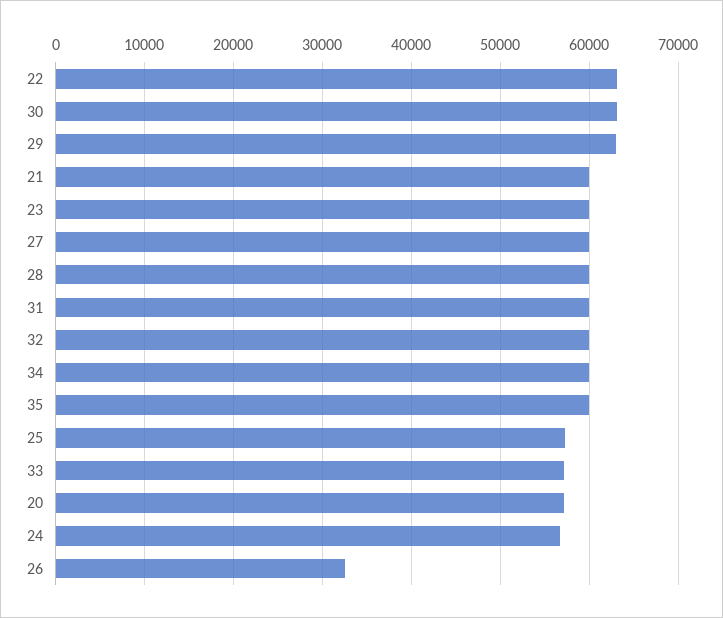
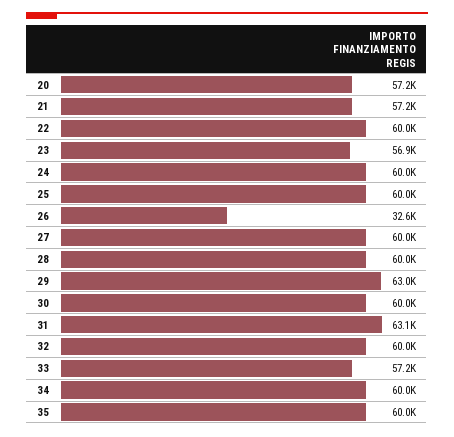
22: 63000 -> 60000
30: 63000 -> 60000
21: 60000 -> 57200
23: 60000 -> 56900
31: 60000 -> 63100
25: 57000 -> 60000
24: 57000 -> 60000

